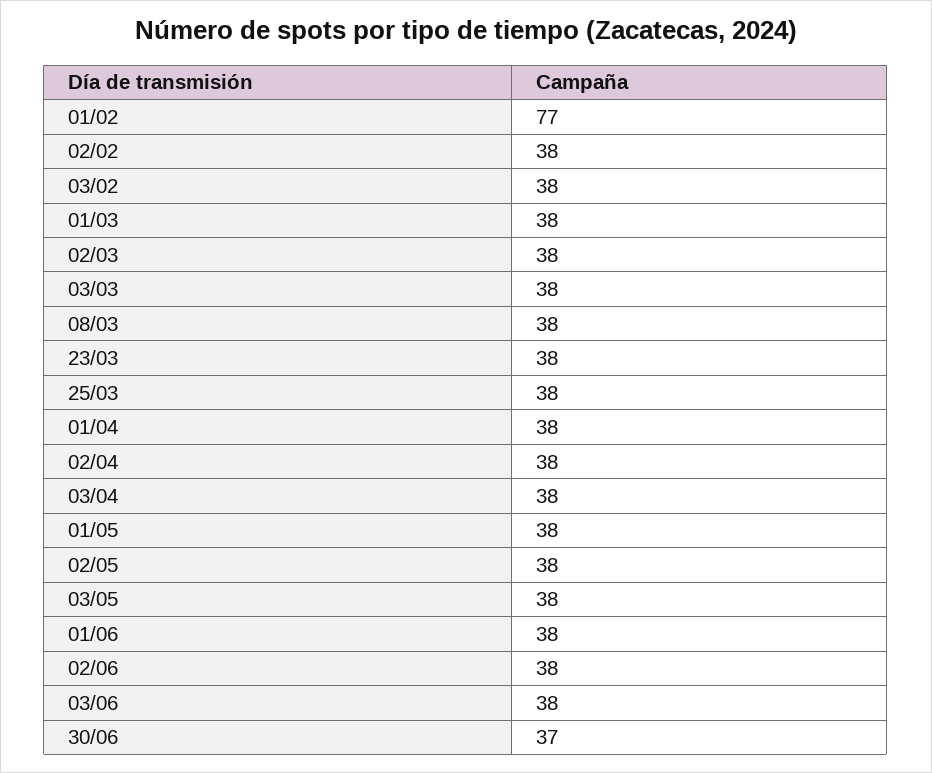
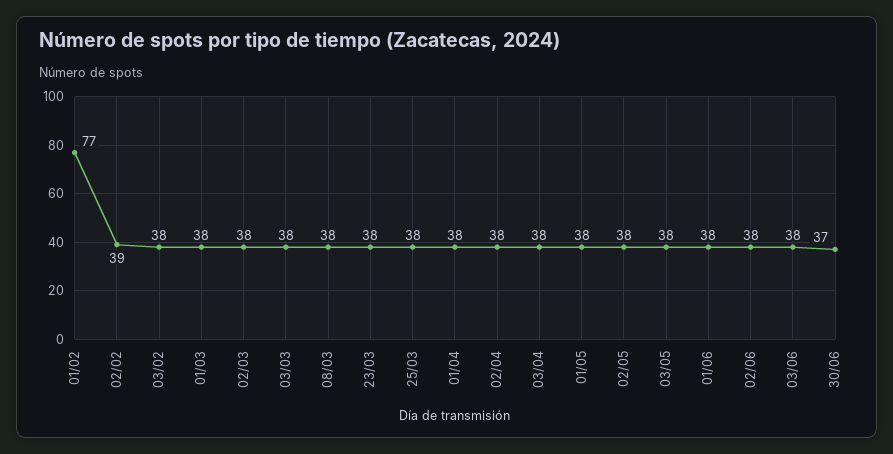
02/02: 38 -> 39

